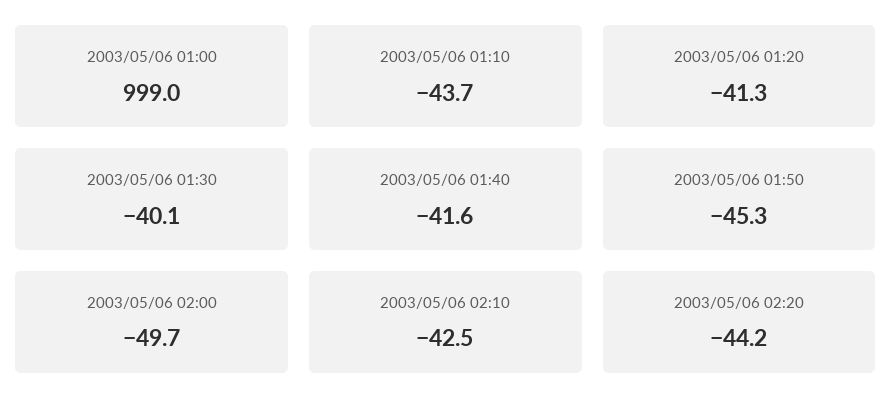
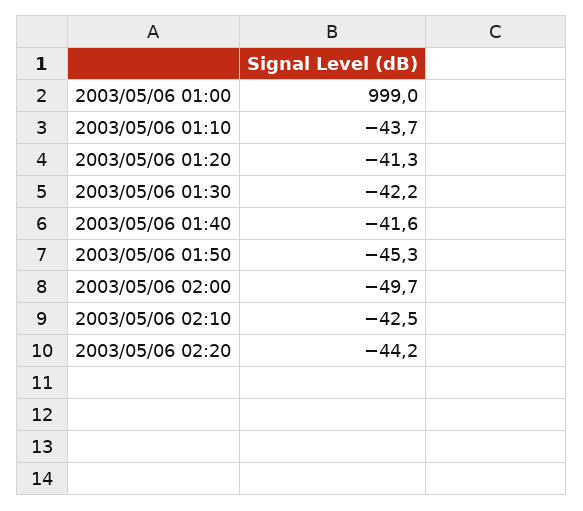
2003/05/06 01:30: -40.1 -> -42.2

